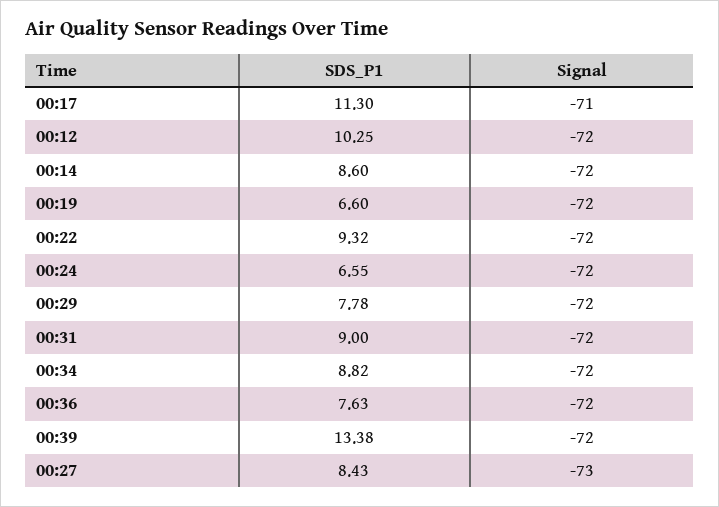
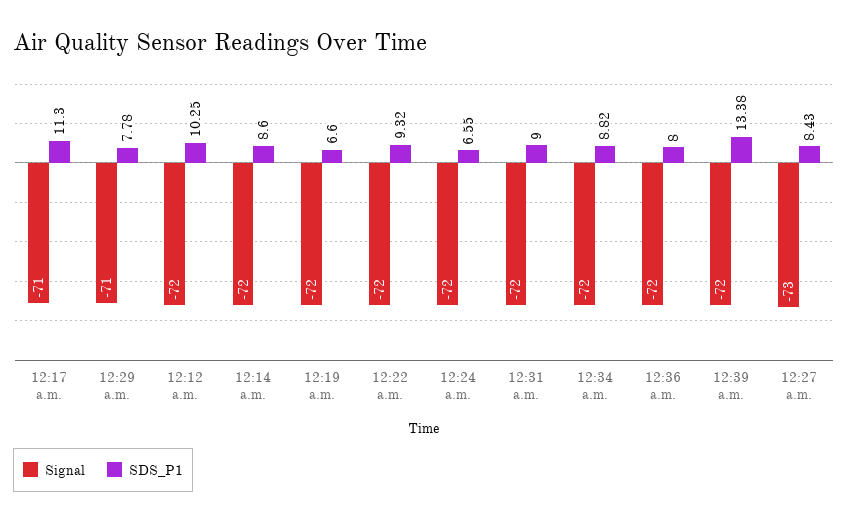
Signal, 00:29: -72 -> -71
SDS_P1, 00:36: 7.63 -> 8

